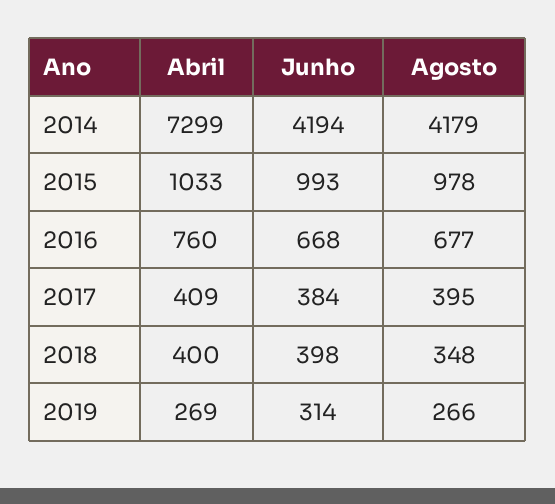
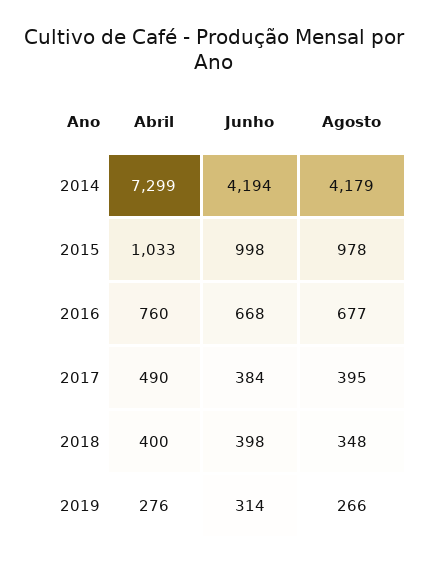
Junho, 2015: 993 -> 998
Abril, 2017: 409 -> 490
Abril, 2019: 269 -> 276

